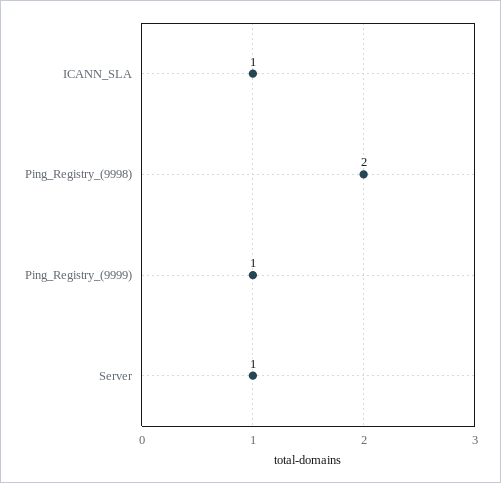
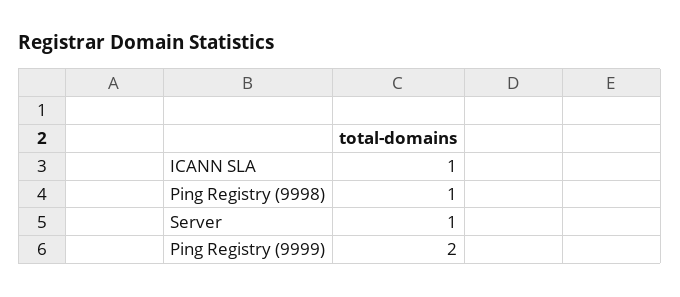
Ping_Registry_(9998): 2 -> 1
Ping_Registry_(9999): 1 -> 2

